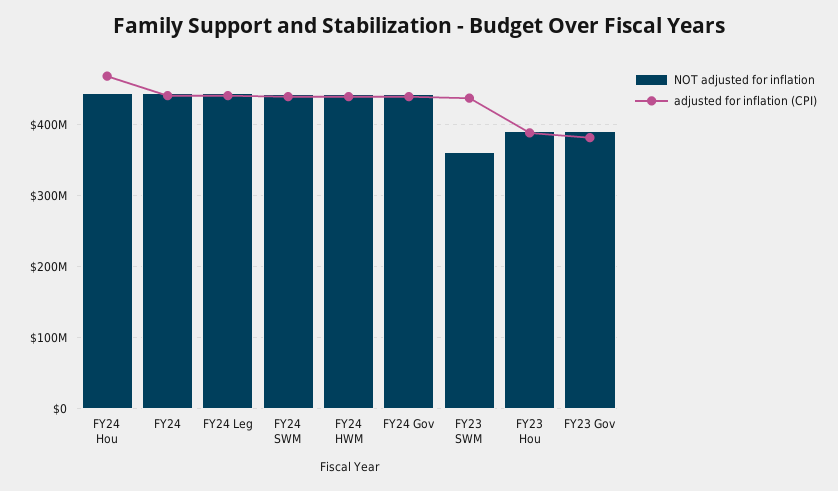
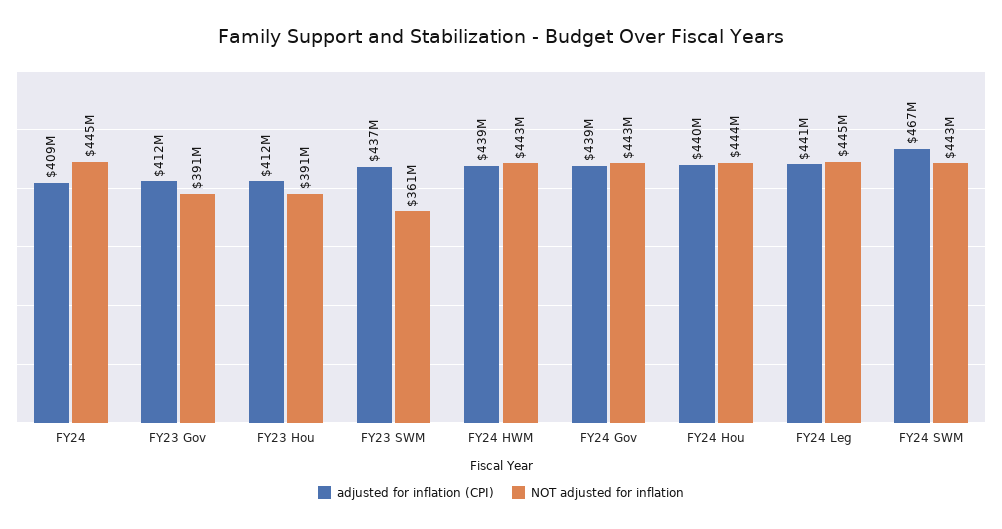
adjusted for inflation (CPI), FY24 Hou: 470000000 -> 440000000
adjusted for inflation (CPI), FY24: 440000000 -> 409000000
adjusted for inflation (CPI), FY24 SWM: 440000000 -> 467000000
adjusted for inflation (CPI), FY23 Hou: 390000000 -> 412000000
adjusted for inflation (CPI), FY23 Gov: 380000000 -> 412000000

